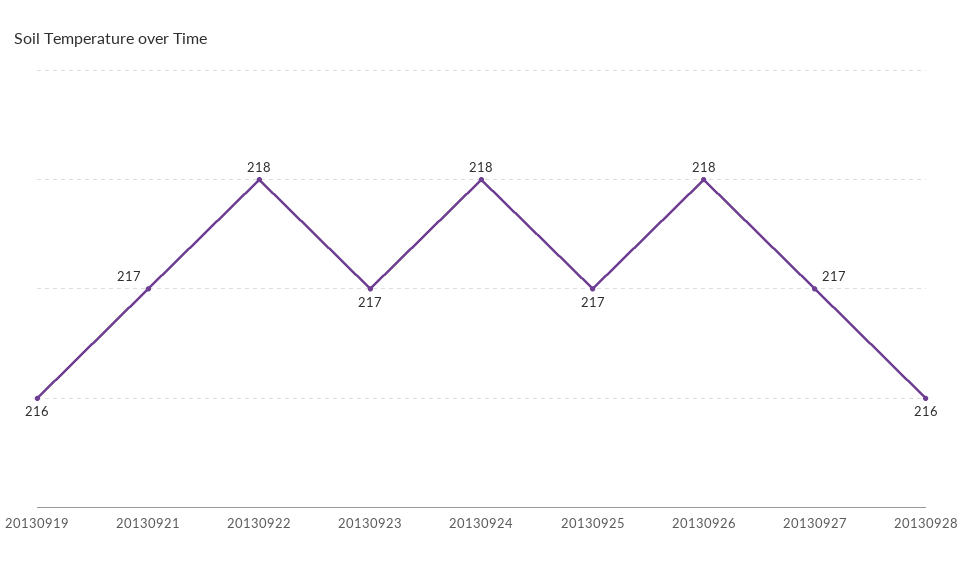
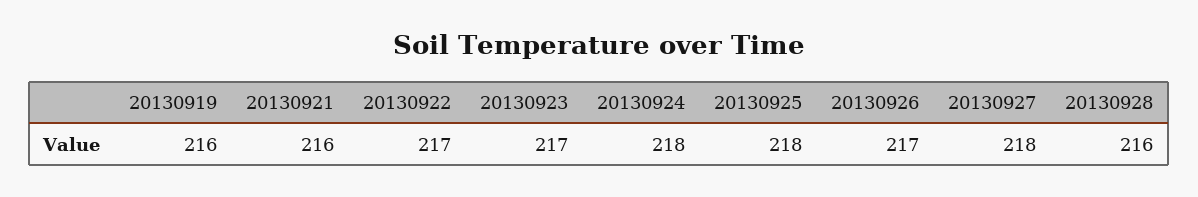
20130921: 217 -> 216
20130922: 218 -> 217
20130925: 217 -> 218
20130926: 218 -> 217
20130927: 217 -> 218

